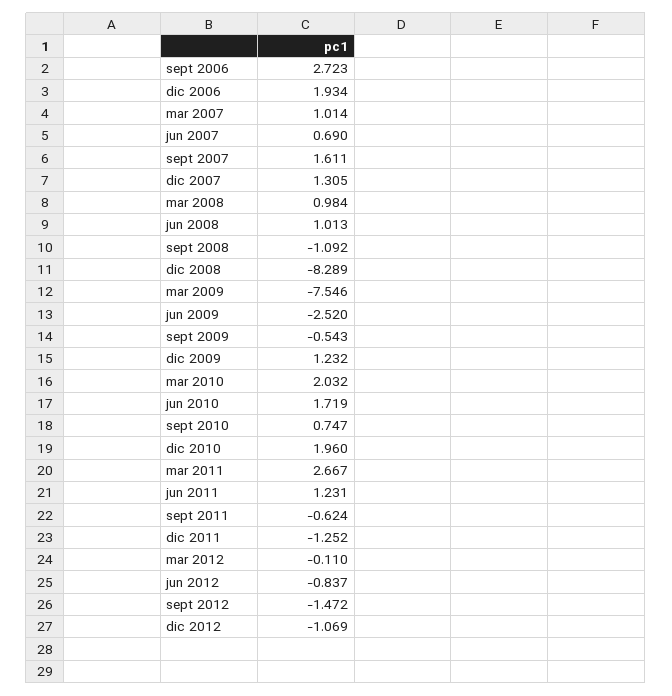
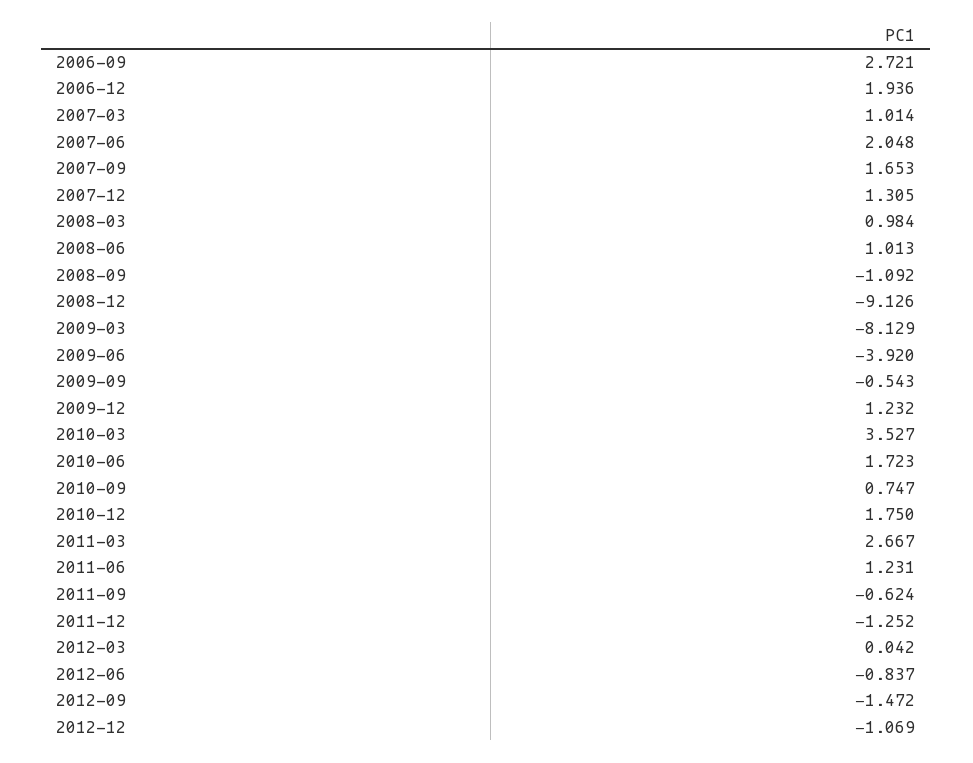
sept 2006: 2.723 -> 2.721
dic 2006: 1.934 -> 1.936
jun 2007: 0.69 -> 2.048
sept 2007: 1.611 -> 1.653
dic 2008: -8.289 -> -9.126
mar 2009: -7.546 -> -8.129
jun 2009: -2.52 -> -3.92
mar 2010: 2.032 -> 3.527
jun 2010: 1.719 -> 1.723
dic 2010: 1.96 -> 1.75
mar 2012: -0.11 -> 0.042

